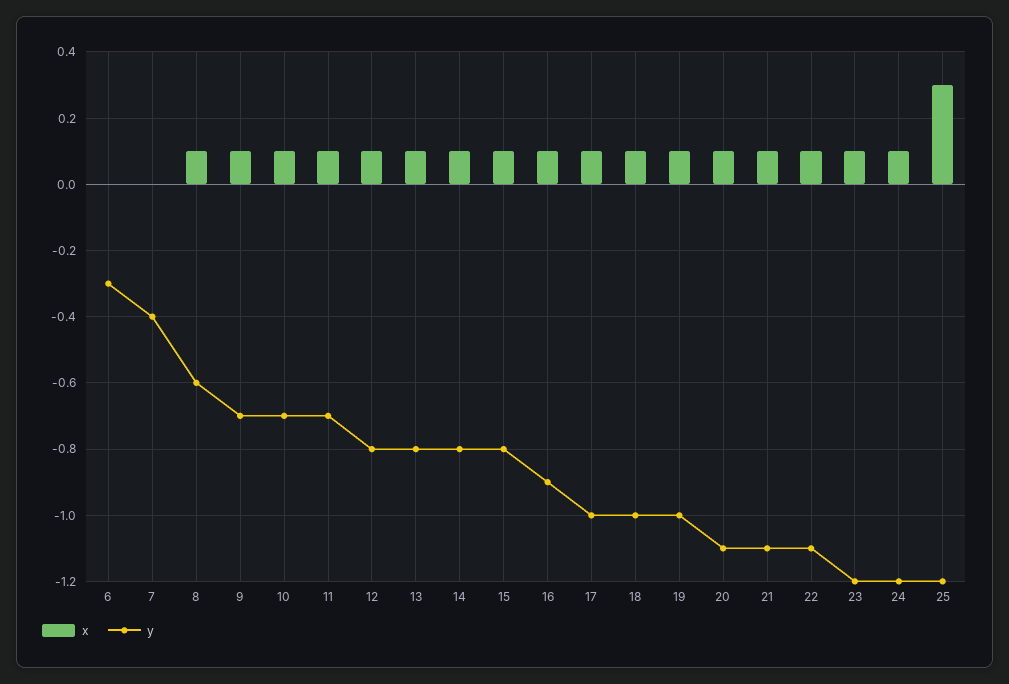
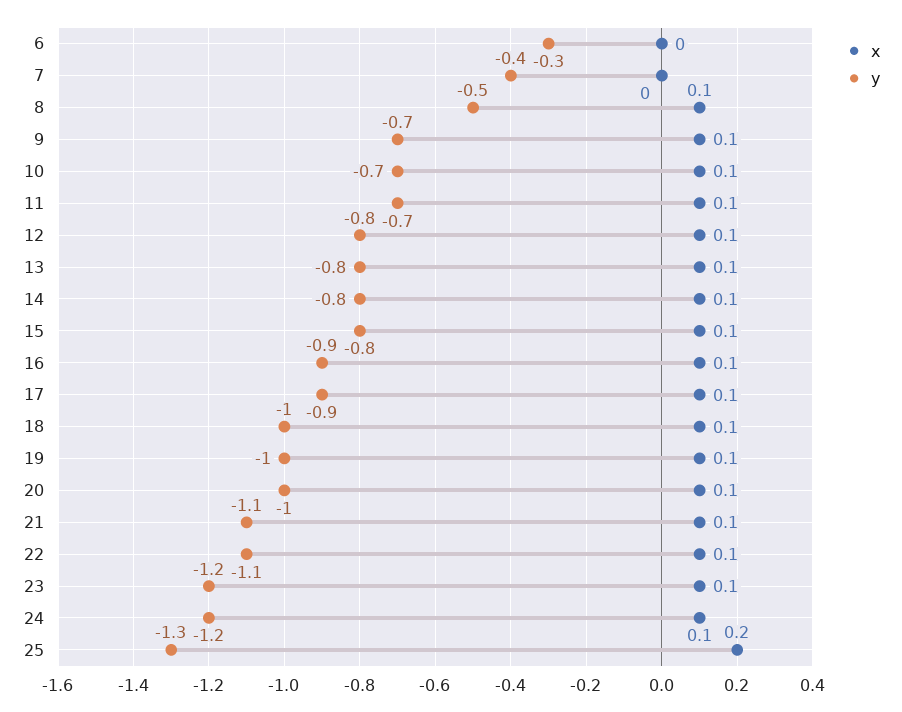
y, 8: -0.6 -> -0.5
y, 17: -1 -> -0.9
y, 20: -1.1 -> -1
x, 25: 0.3 -> 0.2
y, 25: -1.2 -> -1.3

